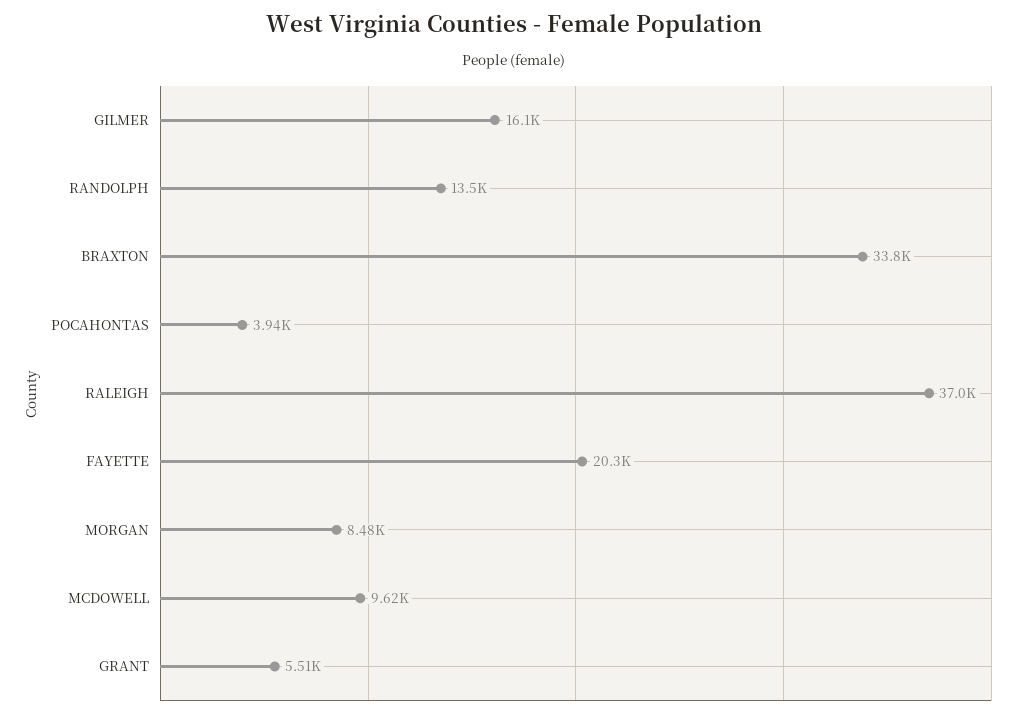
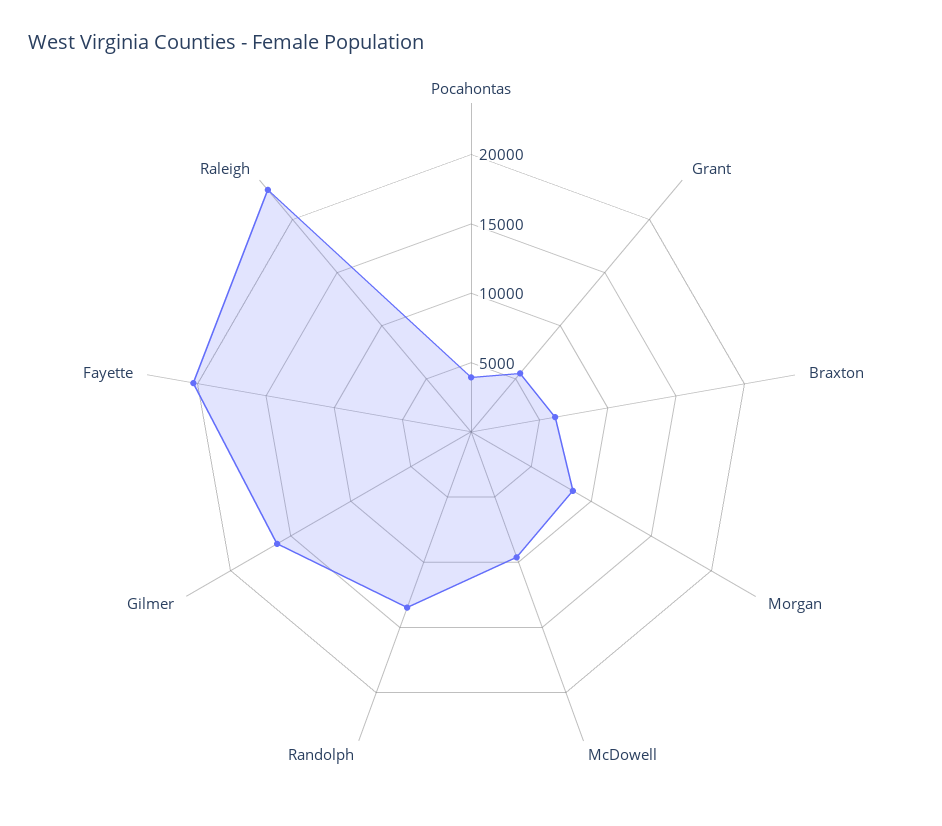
BRAXTON: 33800 -> 6000
RALEIGH: 37000 -> 23000

